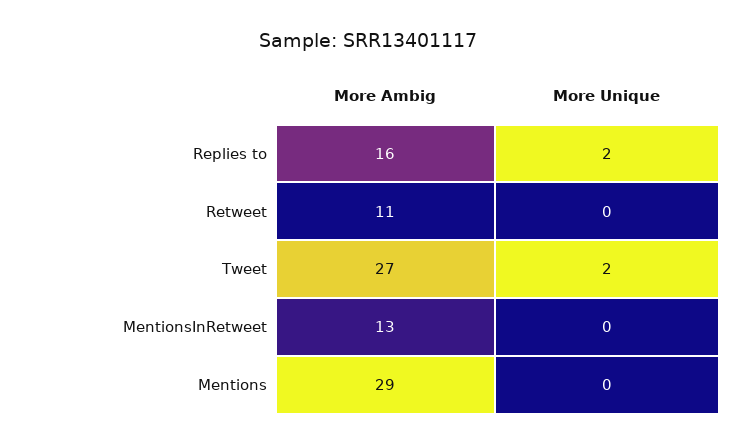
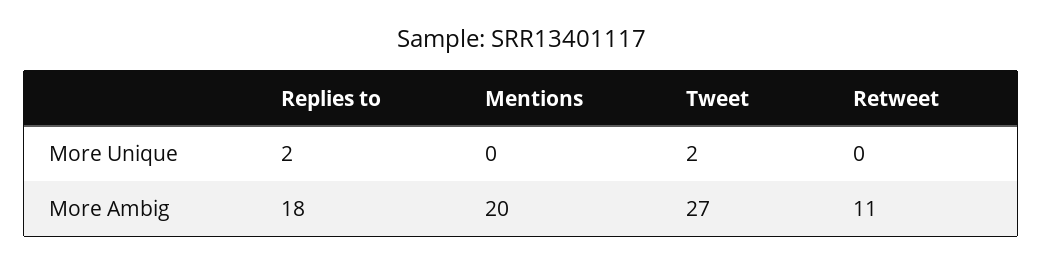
More Ambig, Replies to: 16 -> 18
More Ambig, MentionsInRetweet: 13 -> none
More Unique, MentionsInRetweet: 0 -> none
More Ambig, Mentions: 29 -> 20

